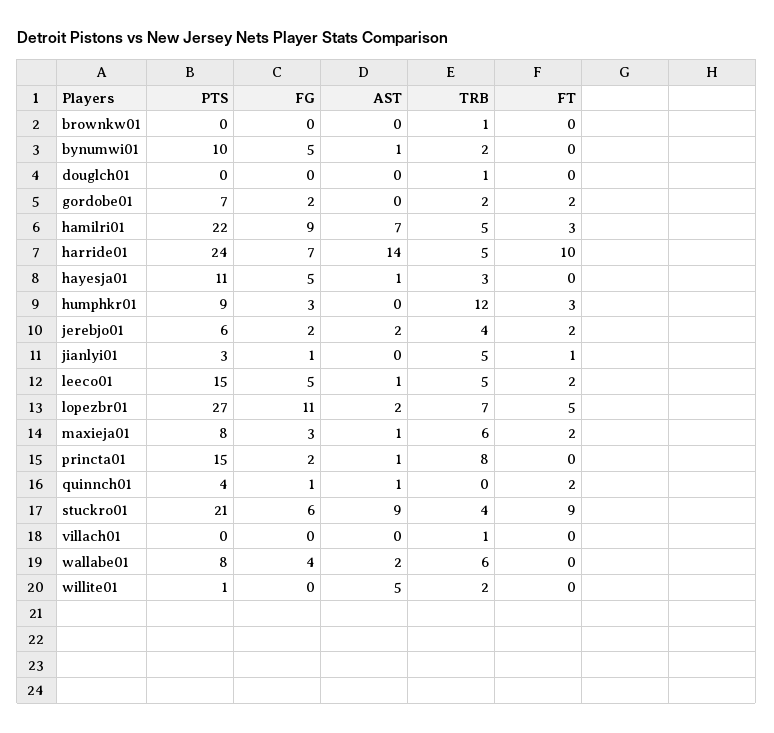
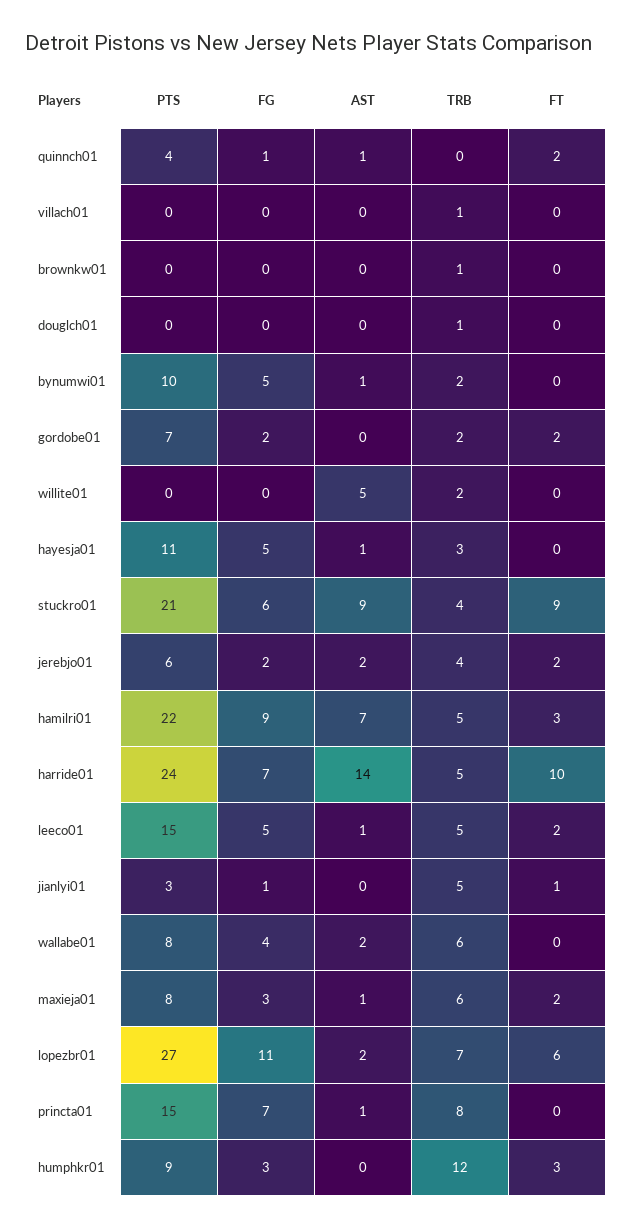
FT, lopezbr01: 5 -> 6
FG, princta01: 2 -> 7
PTS, willite01: 1 -> 0

